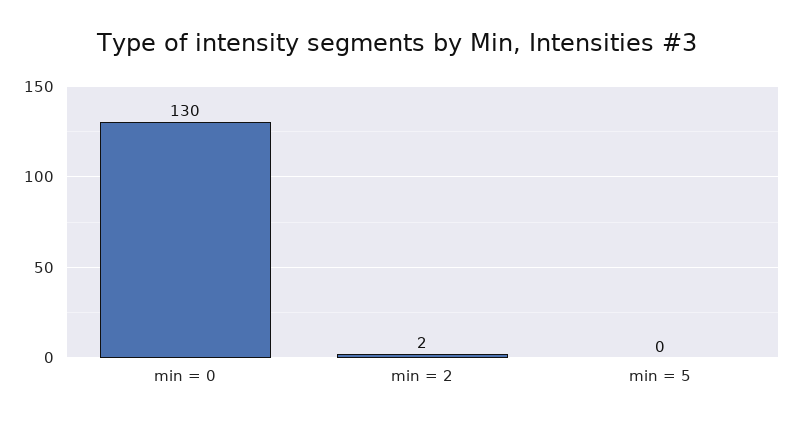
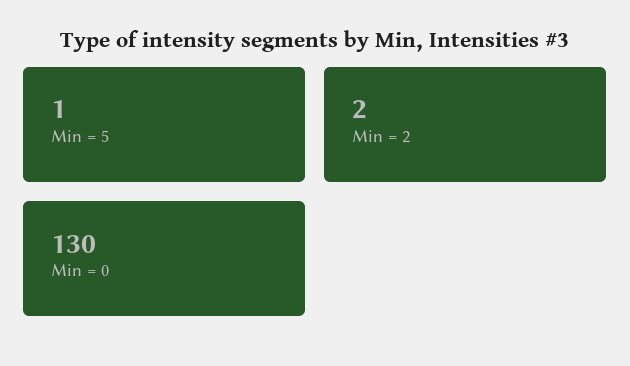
min = 5: 0 -> 1

